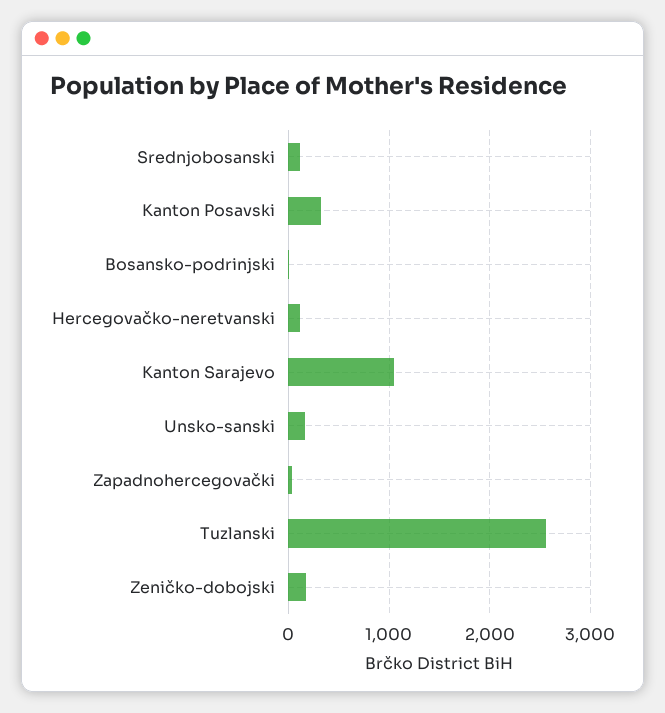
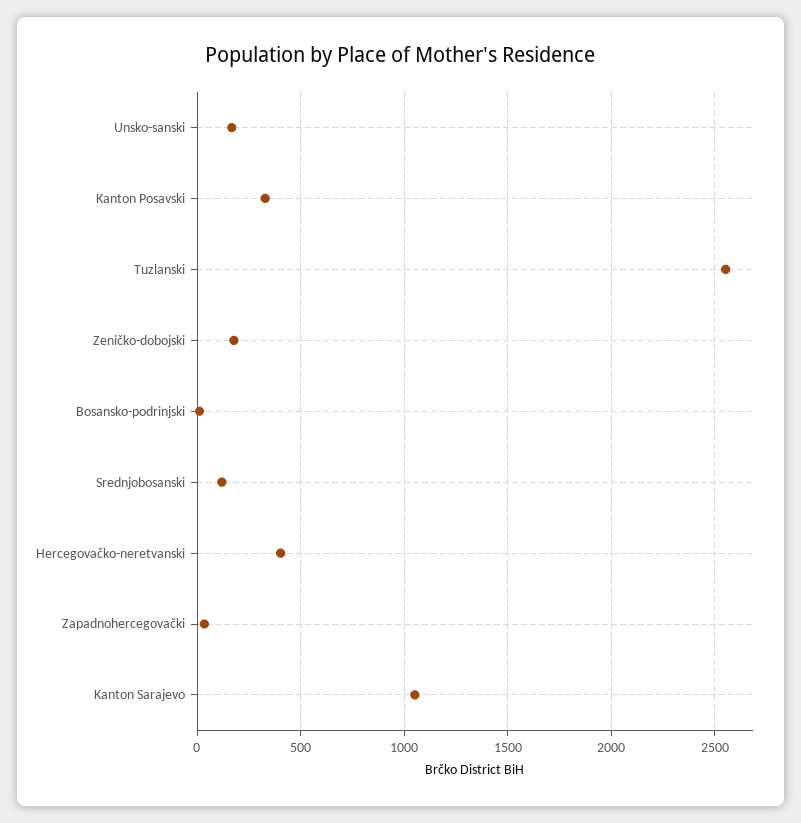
Hercegovačko-neretvanski: 100 -> 400

